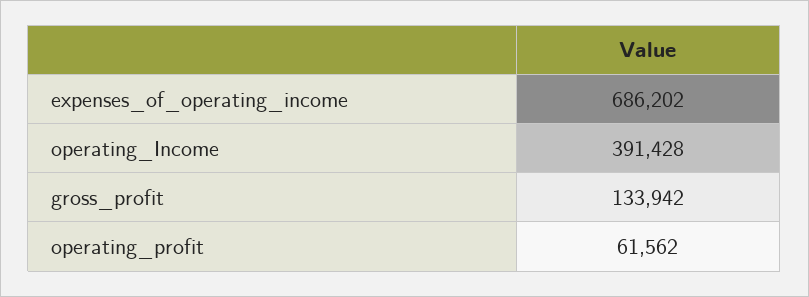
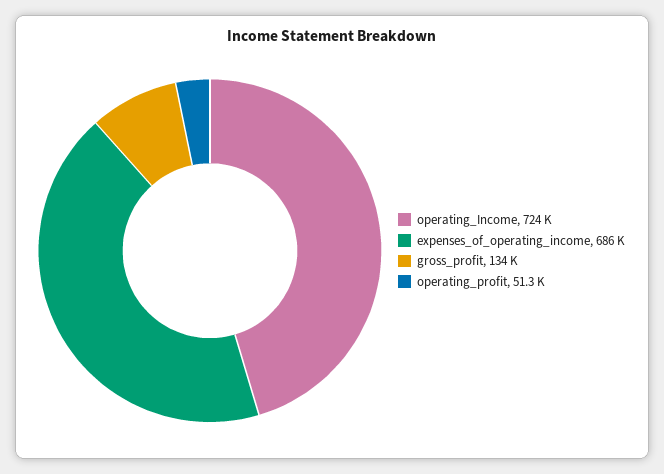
operating_Income: 391428 -> 724000
operating_profit: 61562 -> 51300

